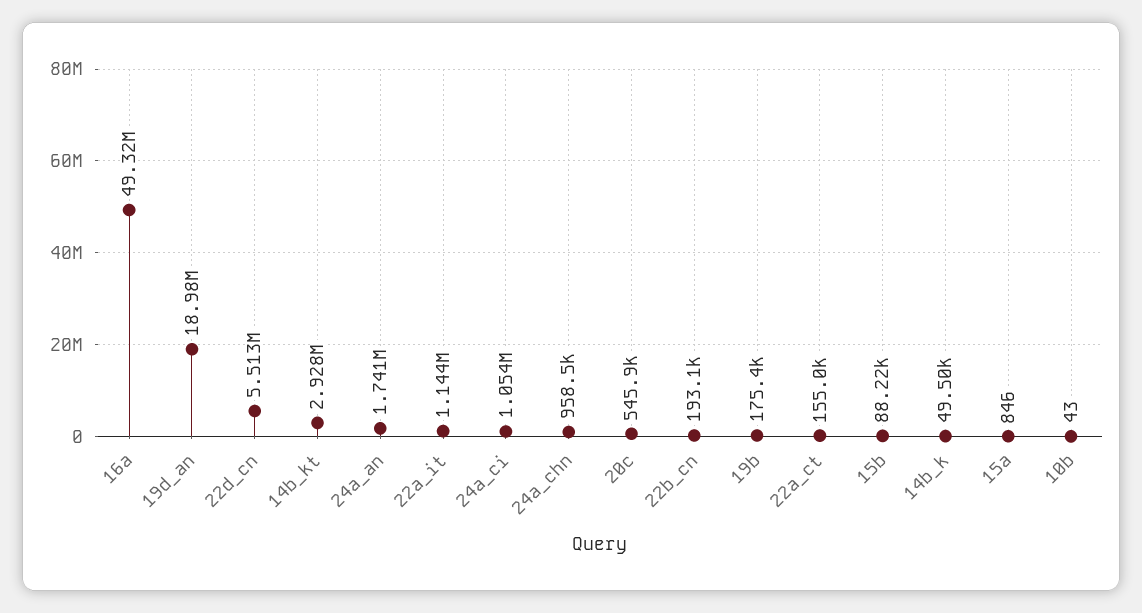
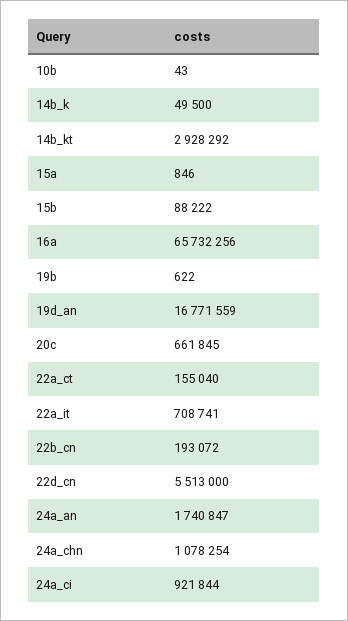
16a: 49320000 -> 65732256
19d_an: 18980000 -> 16771559
22a_it: 1144000 -> 708741
24a_ci: 1054000 -> 921844
24a_chn: 958500 -> 1078254
20c: 545900 -> 661845
19b: 175400 -> 622

